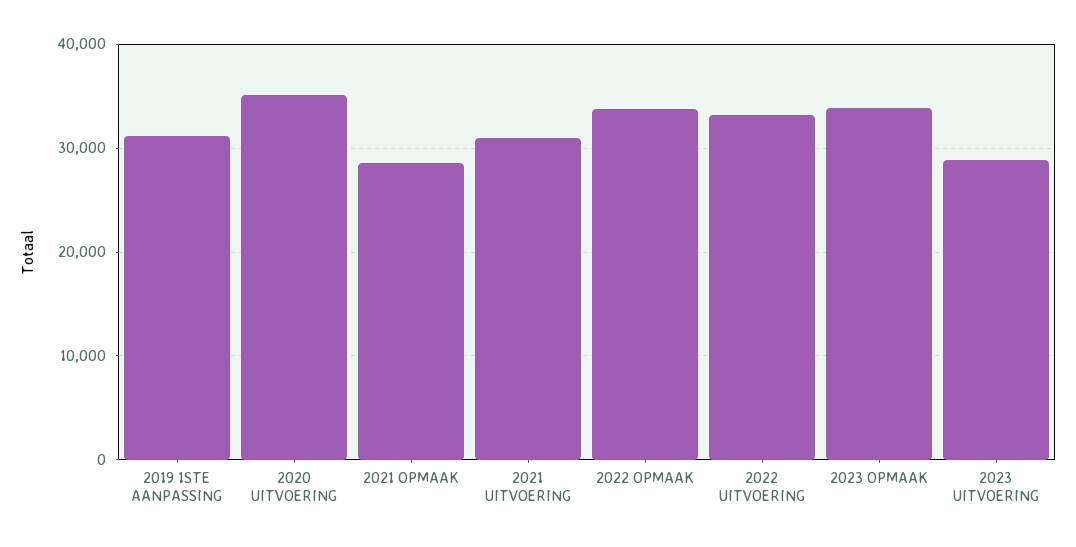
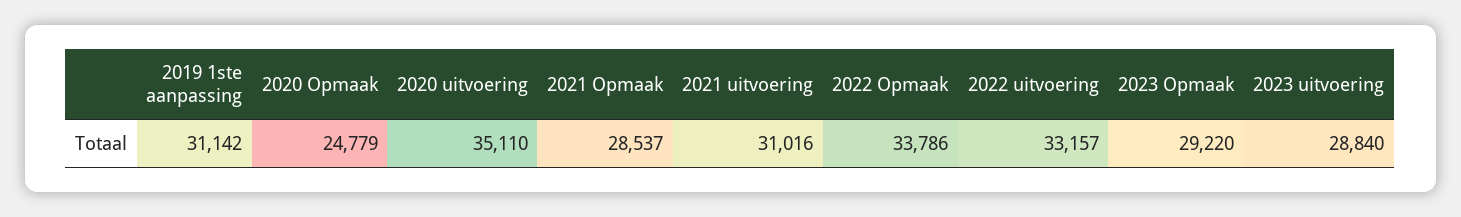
2023 OPMAAK: 34000 -> 29220
2020 Opmaak: none -> 24779

